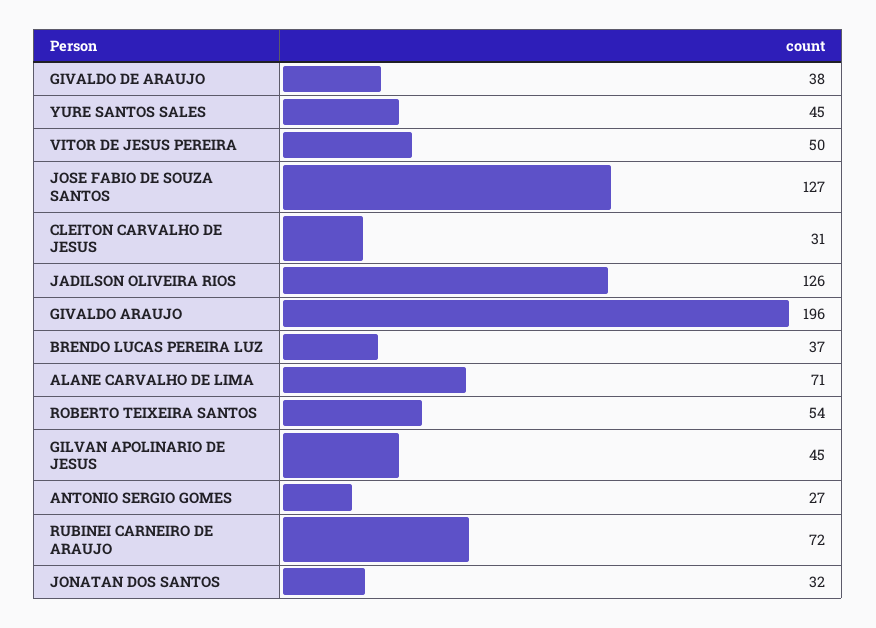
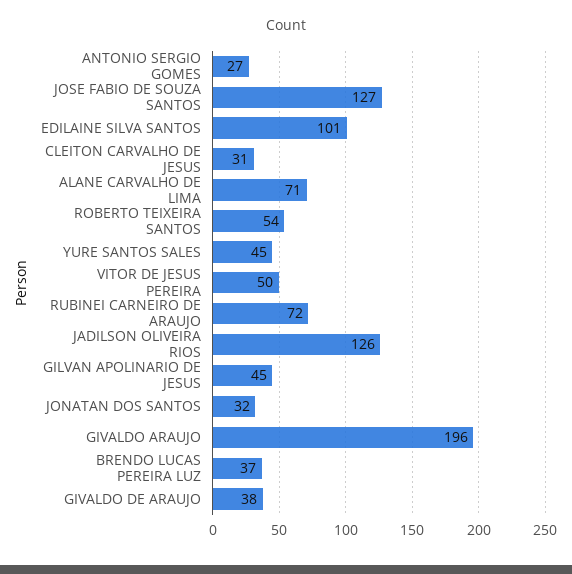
EDILAINE SILVA SANTOS: none -> 101

